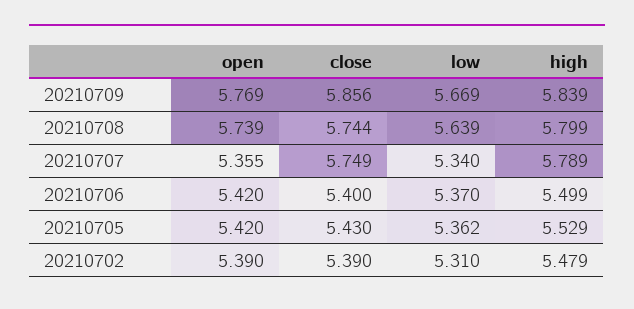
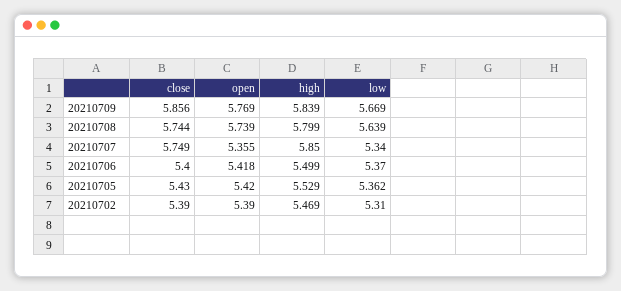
high, 20210707: 5.789 -> 5.85
open, 20210706: 5.42 -> 5.418
high, 20210702: 5.479 -> 5.469

